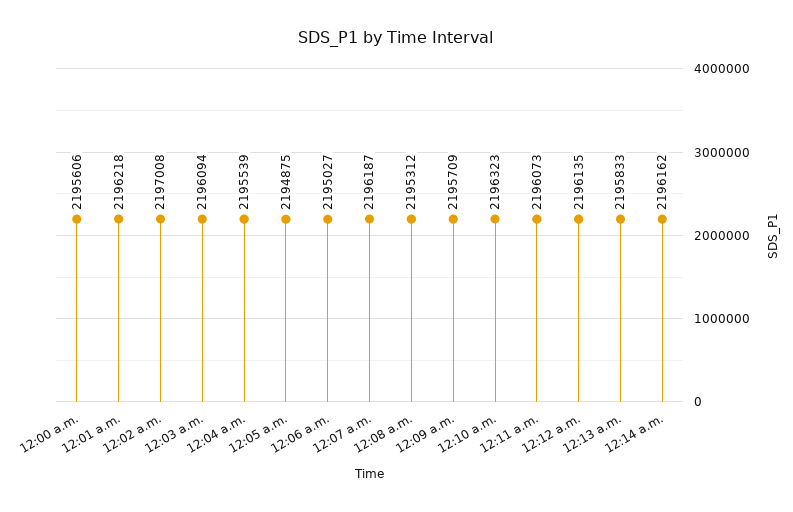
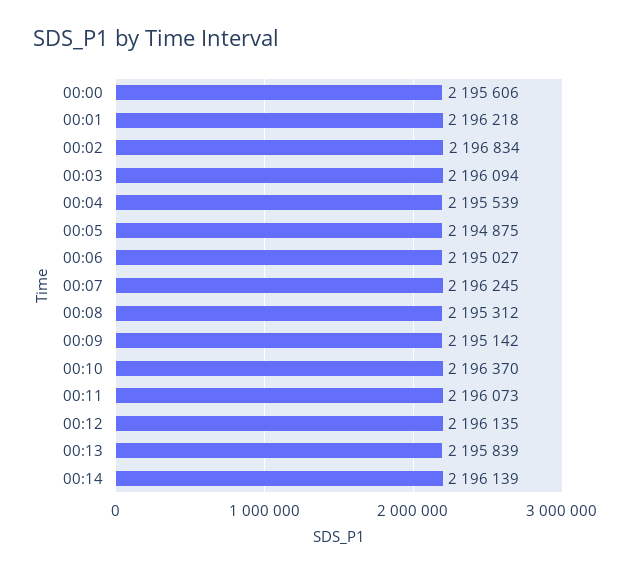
12:02 a.m.: 2197008 -> 2196834
12:07 a.m.: 2196187 -> 2196245
12:09 a.m.: 2195709 -> 2195142
12:10 a.m.: 2196323 -> 2196370
12:13 a.m.: 2195833 -> 2195839
12:14 a.m.: 2196162 -> 2196139

